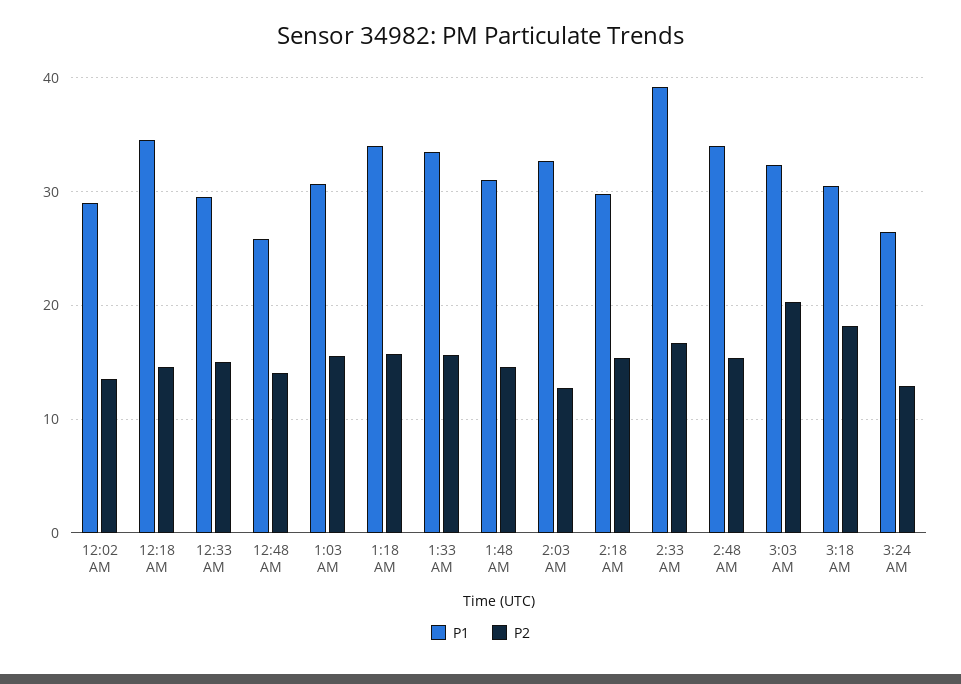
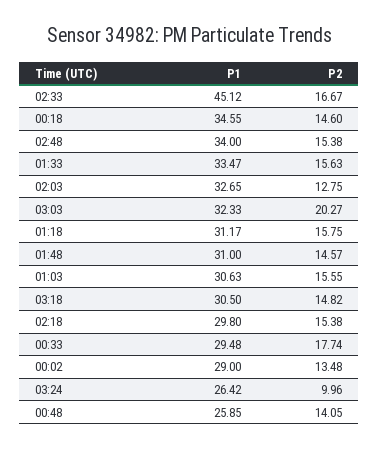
P2, 12:33 AM: 15 -> 17.74
P1, 1:18 AM: 34 -> 31.17
P1, 2:33 AM: 39 -> 45.12
P2, 3:18 AM: 18 -> 14.82
P2, 3:24 AM: 13 -> 9.96

